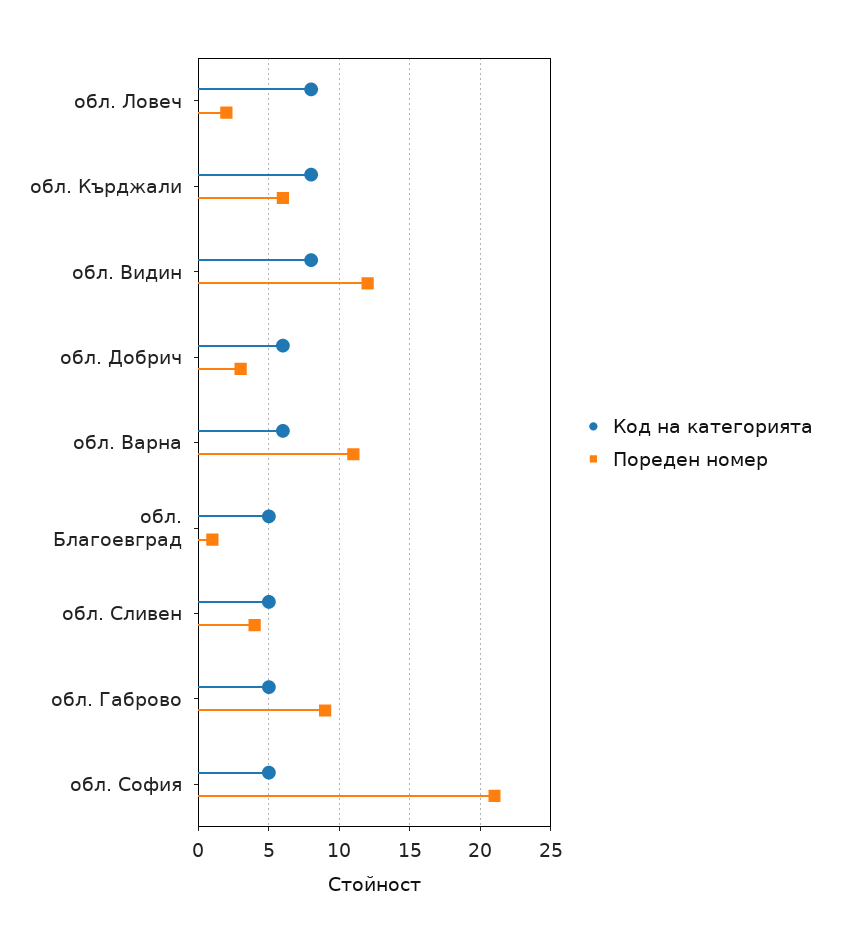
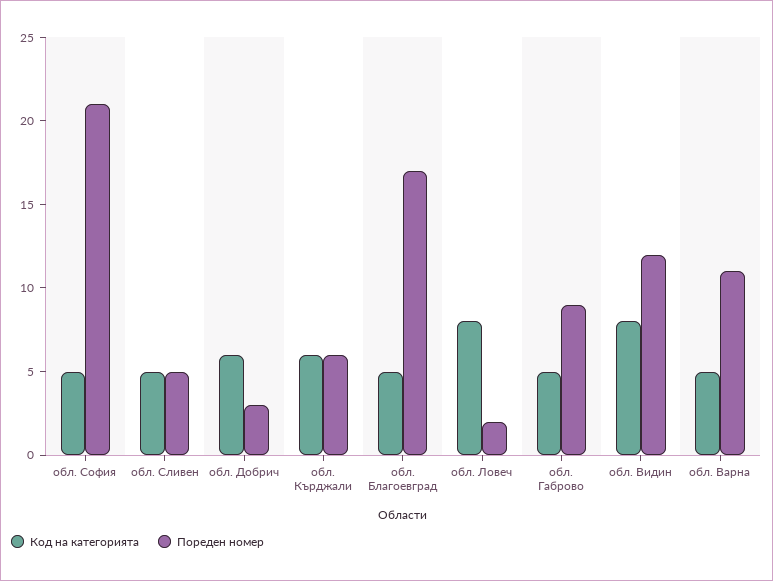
Код на категорията, обл. Кърджали: 8 -> 6
Код на категорията, обл. Варна: 6 -> 5
Пореден номер, обл. Благоевград: 1 -> 17
Пореден номер, обл. Сливен: 4 -> 5

